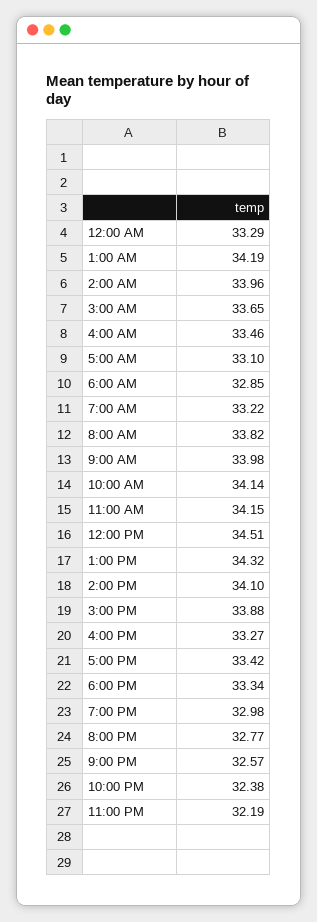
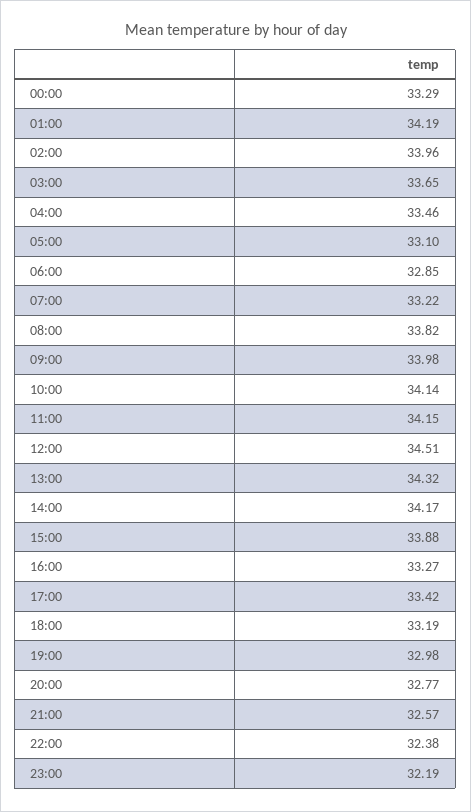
2:00 PM: 34.1 -> 34.17
6:00 PM: 33.34 -> 33.19

